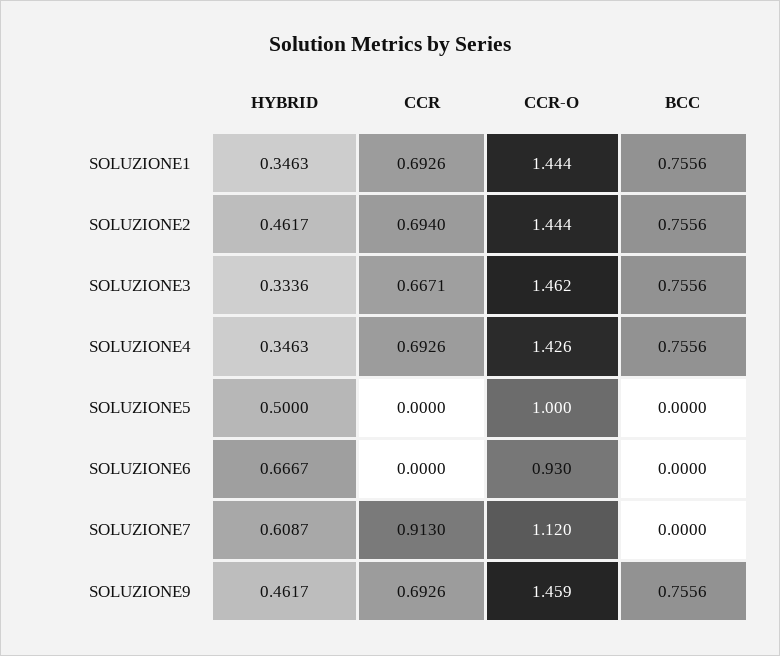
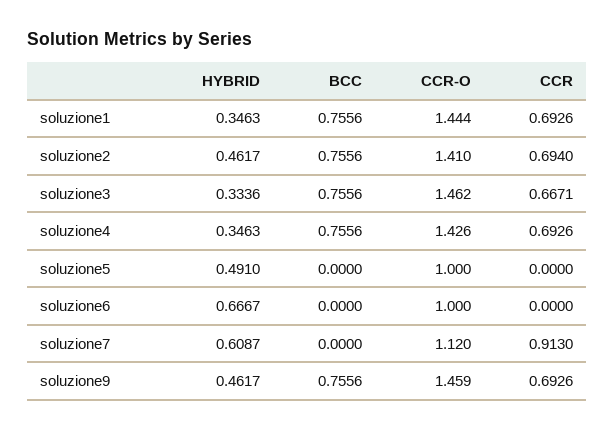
CCR-O, SOLUZIONE2: 1.444 -> 1.41
HYBRID, SOLUZIONE5: 0.5 -> 0.491
CCR-O, SOLUZIONE6: 0.93 -> 1

